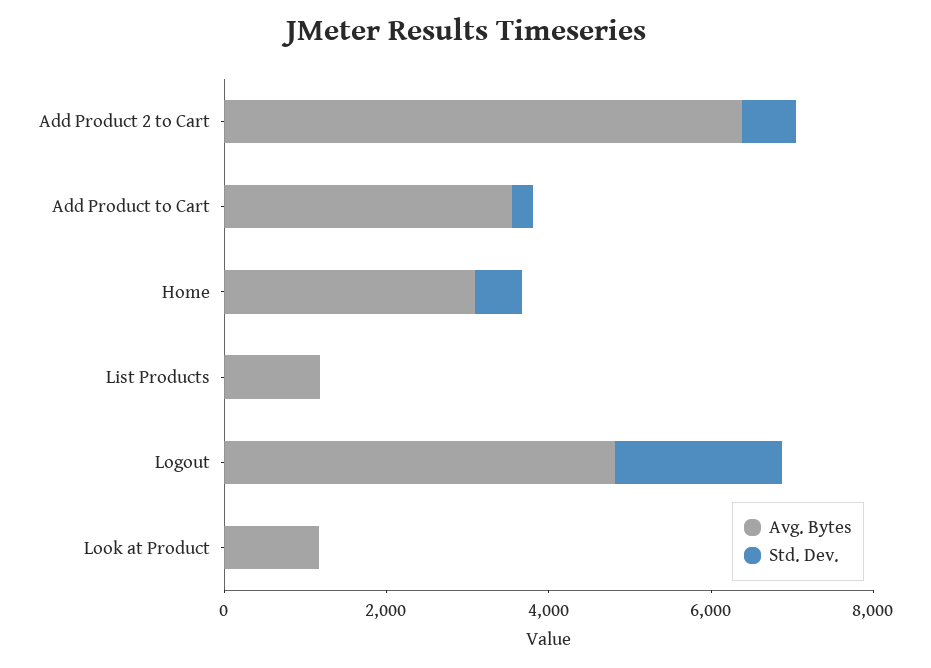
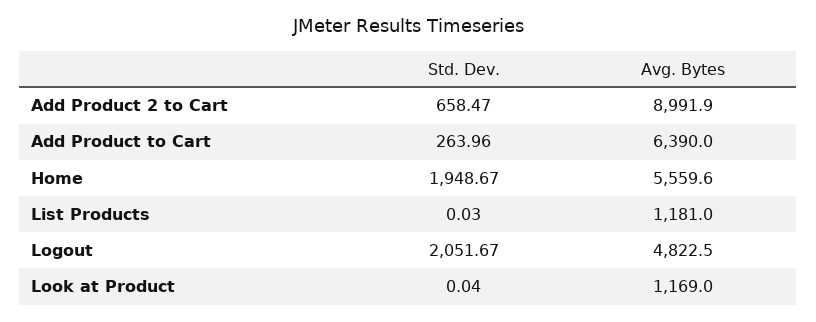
Avg. Bytes, Add Product 2 to Cart: 6500 -> 8991.9
Avg. Bytes, Add Product to Cart: 3500 -> 6390
Avg. Bytes, Home: 3000 -> 5559.6
Std. Dev., Home: 500 -> 1948.67

